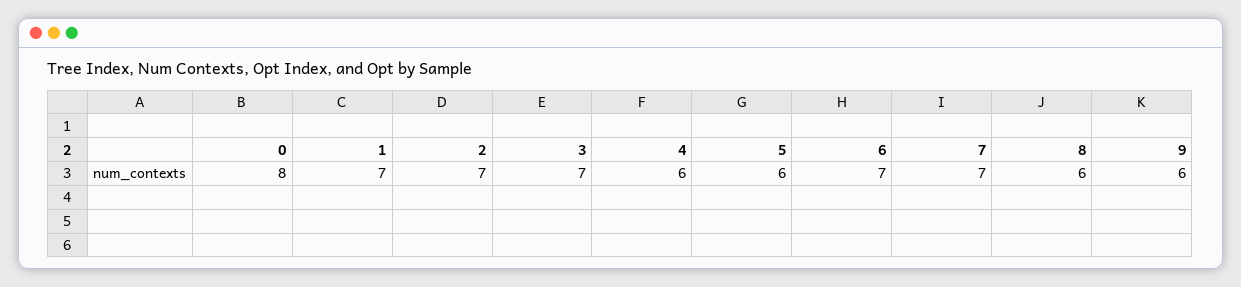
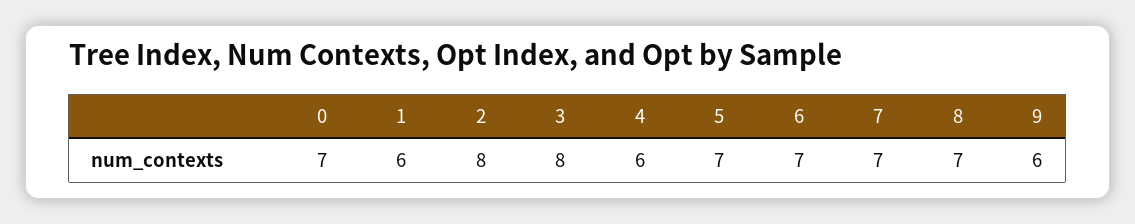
0: 8 -> 7
1: 7 -> 6
2: 7 -> 8
3: 7 -> 8
5: 6 -> 7
8: 6 -> 7

